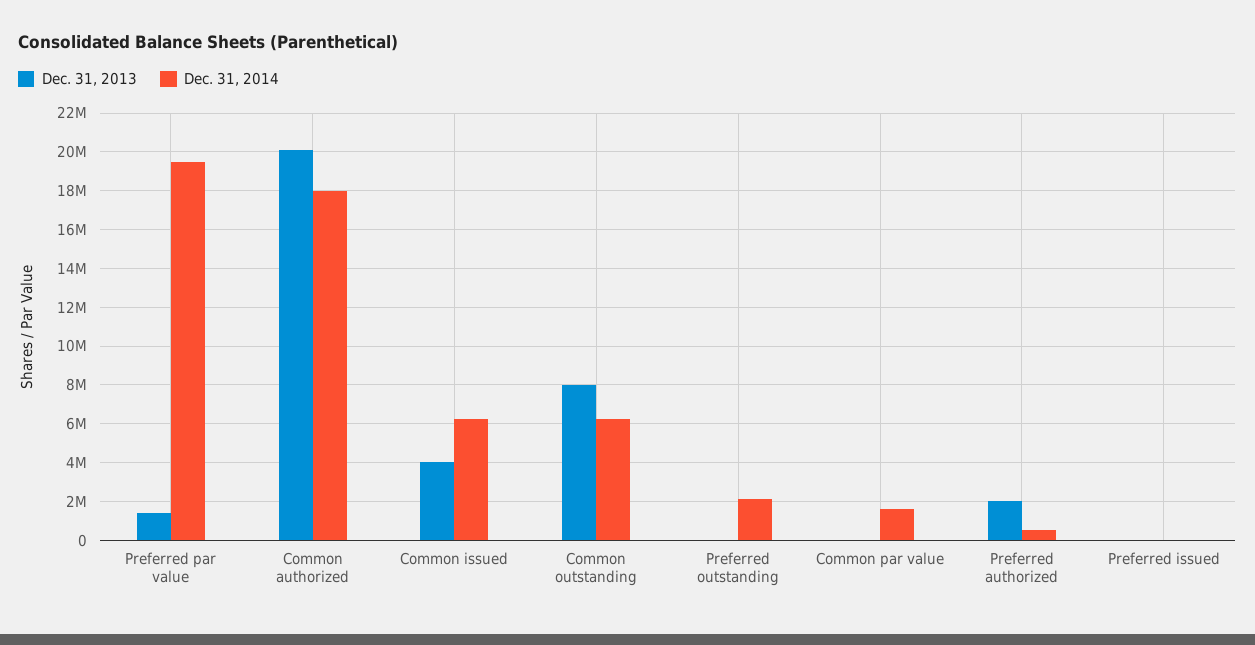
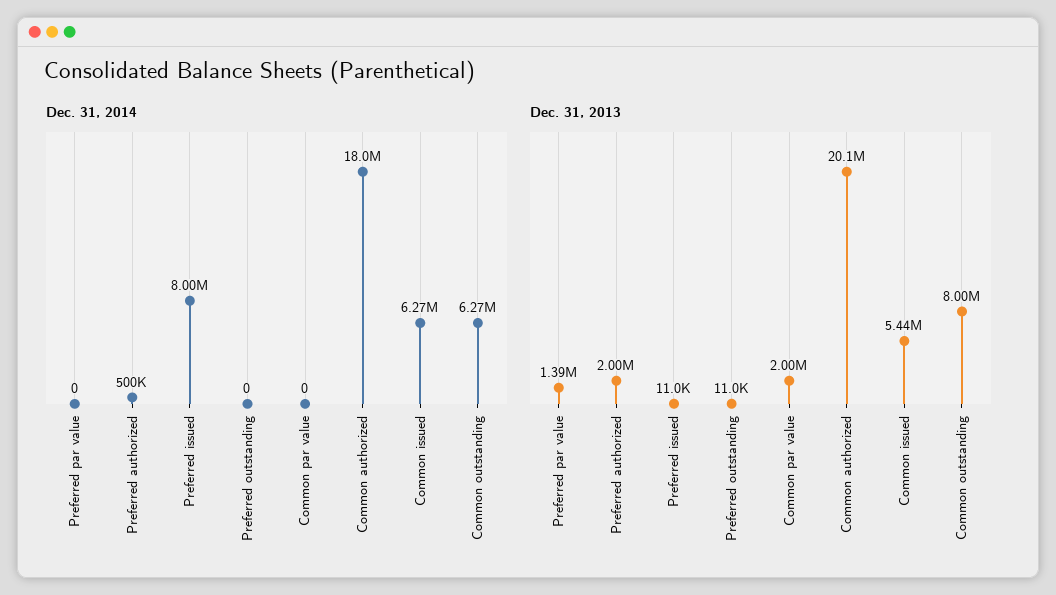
Dec. 31, 2014, Preferred par value: 19500000 -> 0
Dec. 31, 2013, Common issued: 4000000 -> 5440000
Dec. 31, 2014, Preferred outstanding: 2000000 -> 0
Dec. 31, 2013, Common par value: 0 -> 2000000
Dec. 31, 2014, Common par value: 1500000 -> 0
Dec. 31, 2014, Preferred issued: 0 -> 8000000

